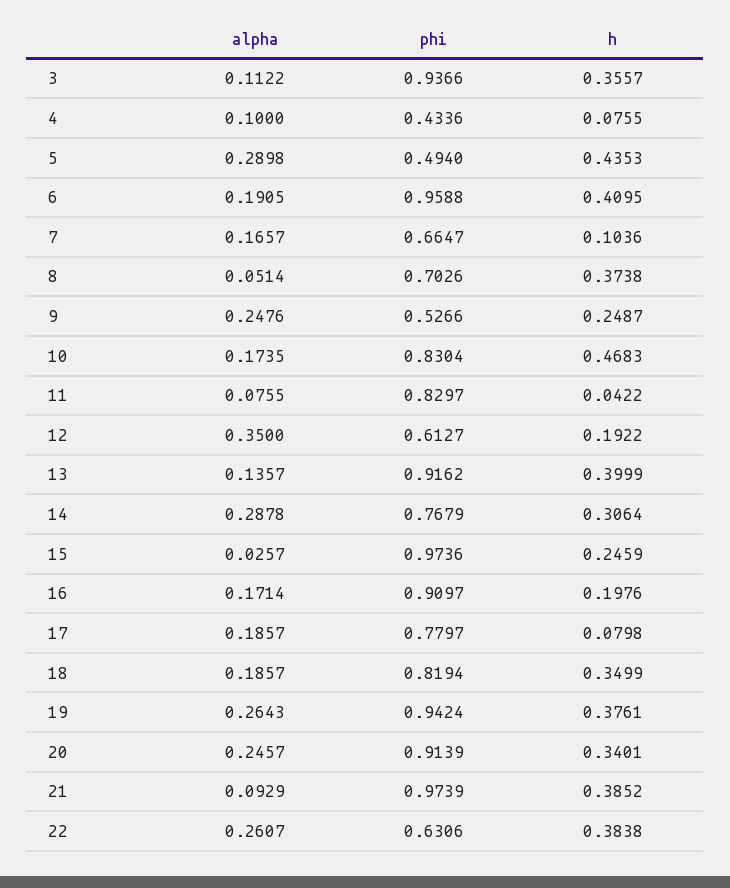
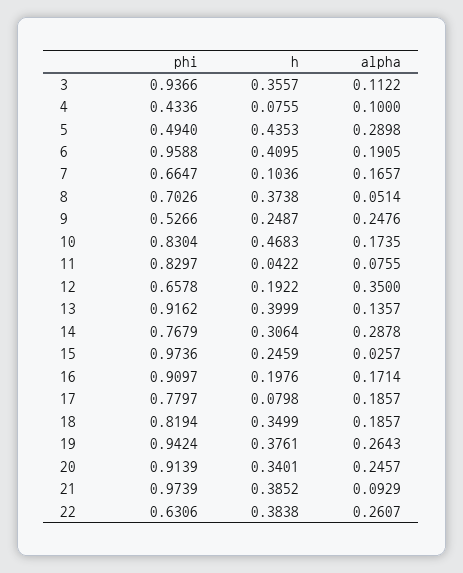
phi, 12: 0.6127 -> 0.6578

